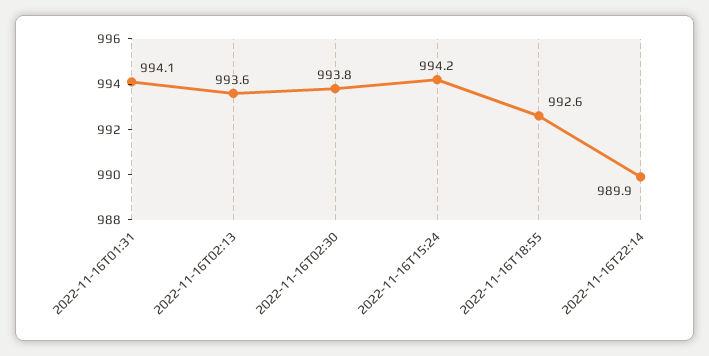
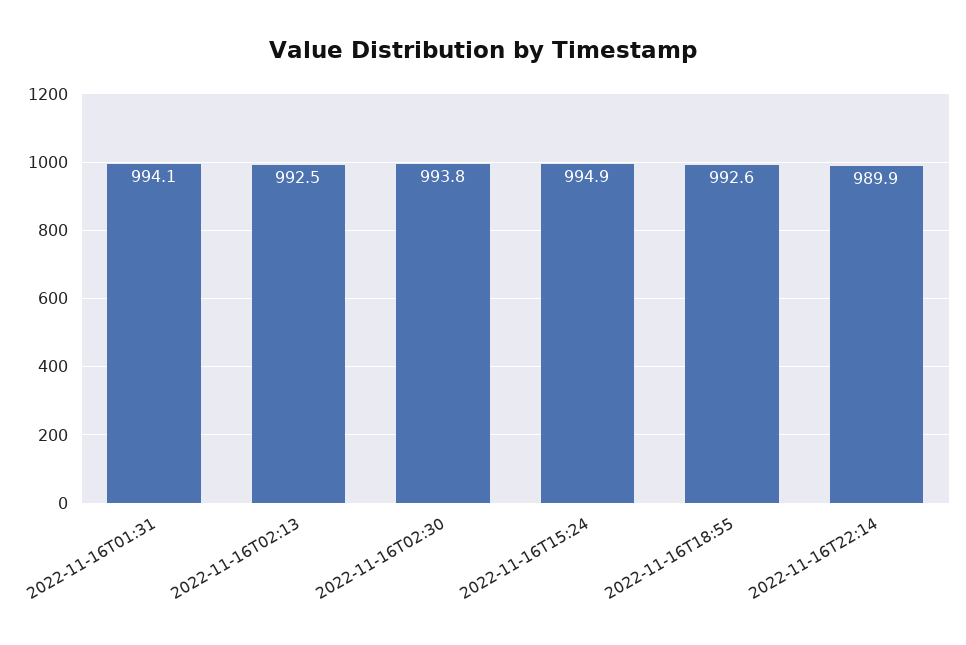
2022-11-16T02:13: 993.6 -> 992.5
2022-11-16T15:24: 994.2 -> 994.9

